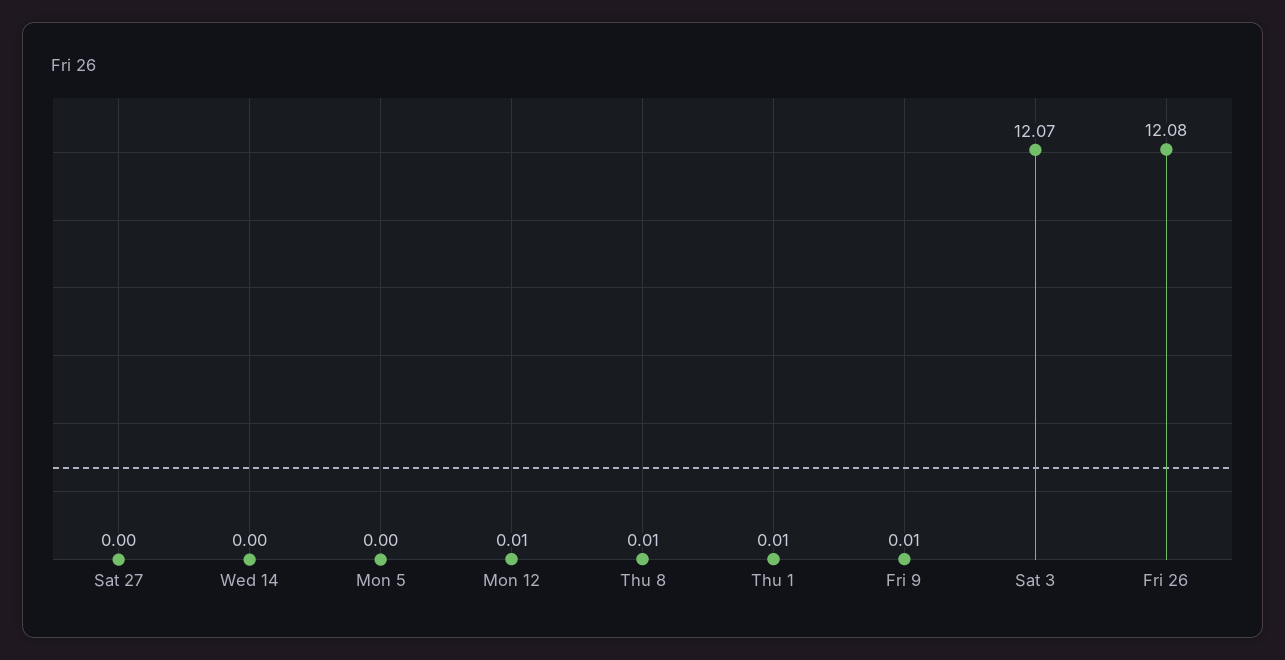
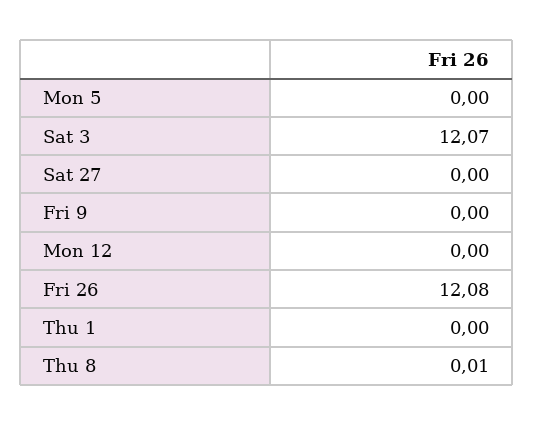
Wed 14: 0 -> none
Mon 12: 0.01 -> 0
Thu 1: 0.01 -> 0
Fri 9: 0.01 -> 0

